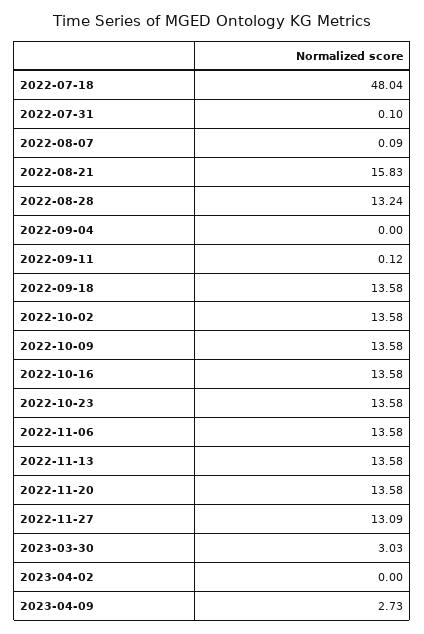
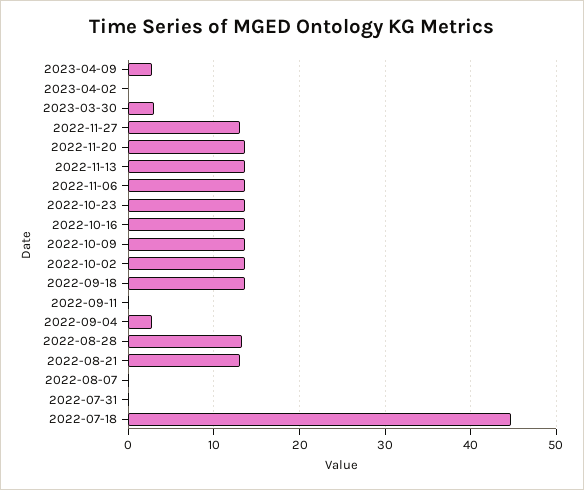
2022-07-18: 48.04 -> 45
2022-08-21: 15.83 -> 13
2022-09-04: 0 -> 3

